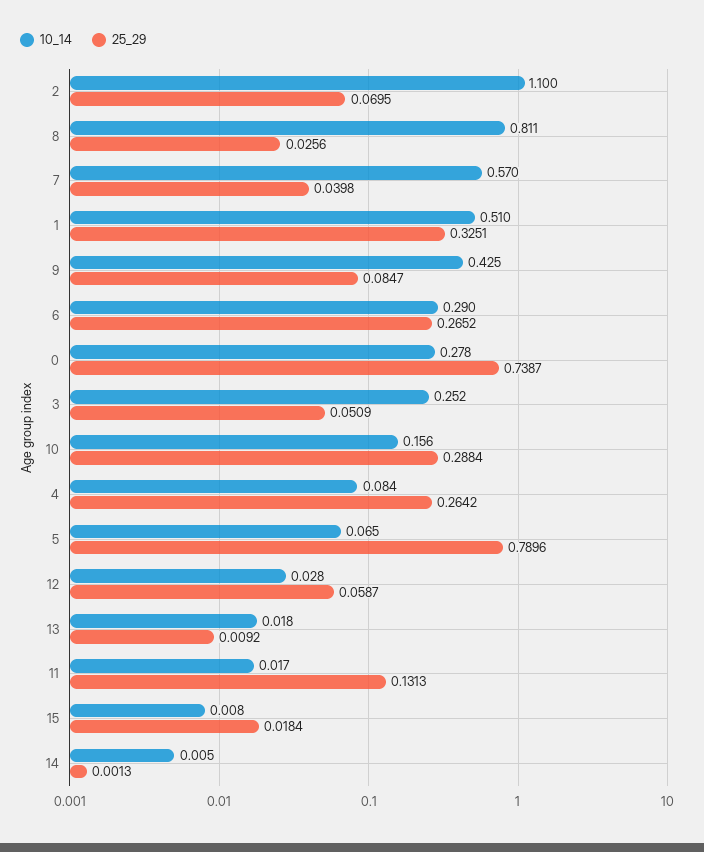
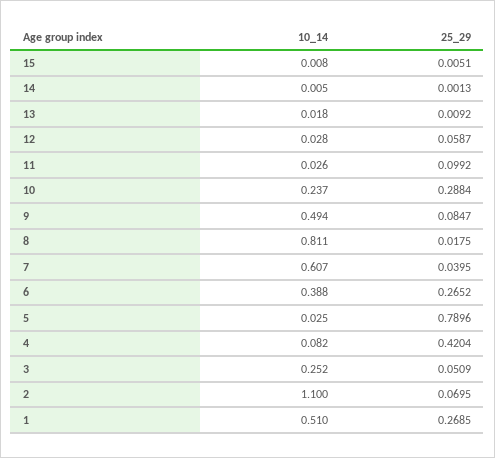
25_29, 8: 0.0256 -> 0.0175
10_14, 7: 0.57 -> 0.607
25_29, 7: 0.0398 -> 0.0395
25_29, 1: 0.3251 -> 0.2685
10_14, 9: 0.425 -> 0.494
10_14, 6: 0.29 -> 0.388
10_14, 0: 0.278 -> none
25_29, 0: 0.7387 -> none
10_14, 10: 0.156 -> 0.237
10_14, 4: 0.084 -> 0.082
25_29, 4: 0.2642 -> 0.4204
10_14, 5: 0.065 -> 0.025
10_14, 11: 0.017 -> 0.026
25_29, 11: 0.1313 -> 0.0992
25_29, 15: 0.0184 -> 0.0051

